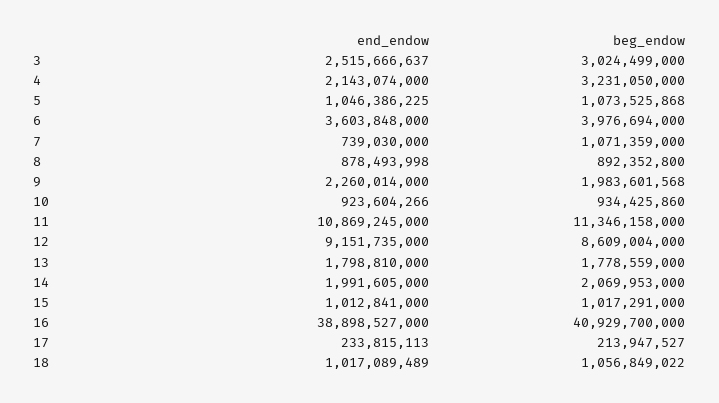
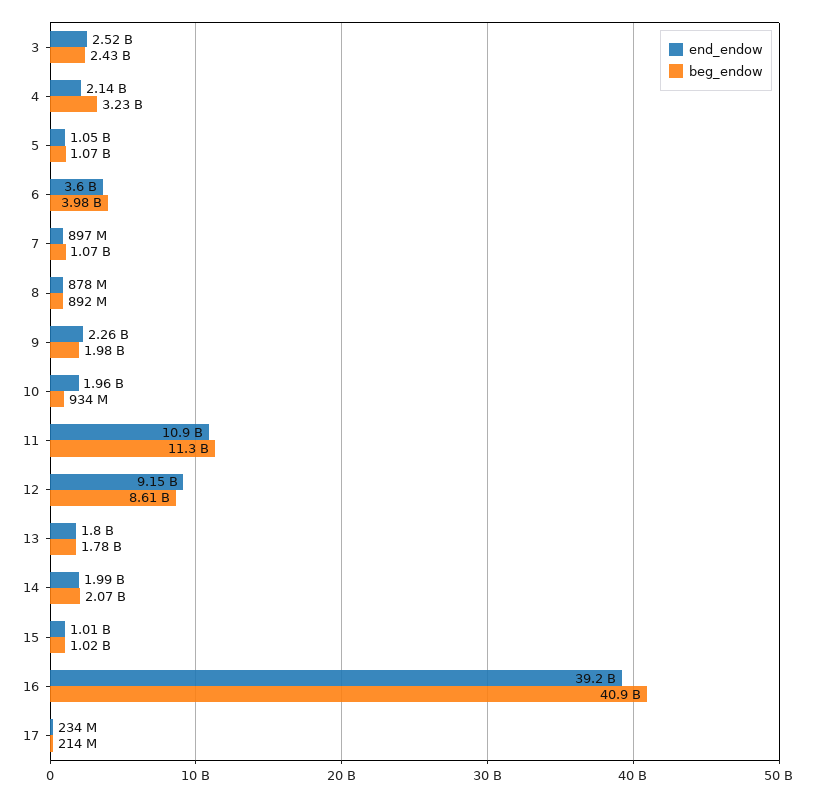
beg_endow, 3: 3024499000 -> 2430000000
end_endow, 7: 739030000 -> 897000000
end_endow, 10: 923604266 -> 1960000000
end_endow, 16: 38898527000 -> 39200000000
end_endow, 18: 1017089489 -> none
beg_endow, 18: 1056849022 -> none

